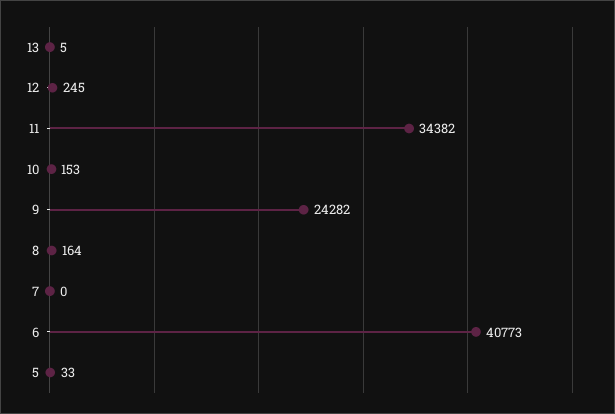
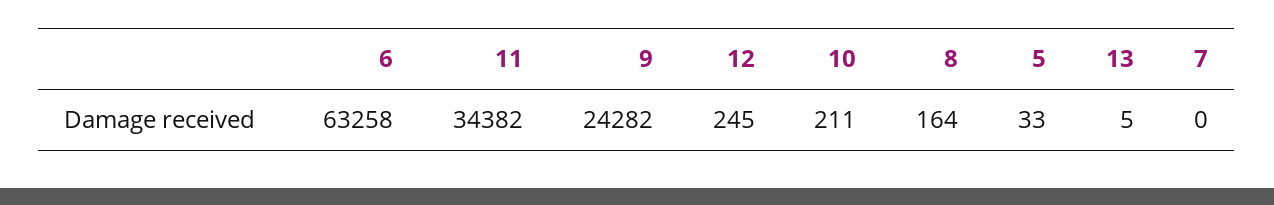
10: 153 -> 211
6: 40773 -> 63258

